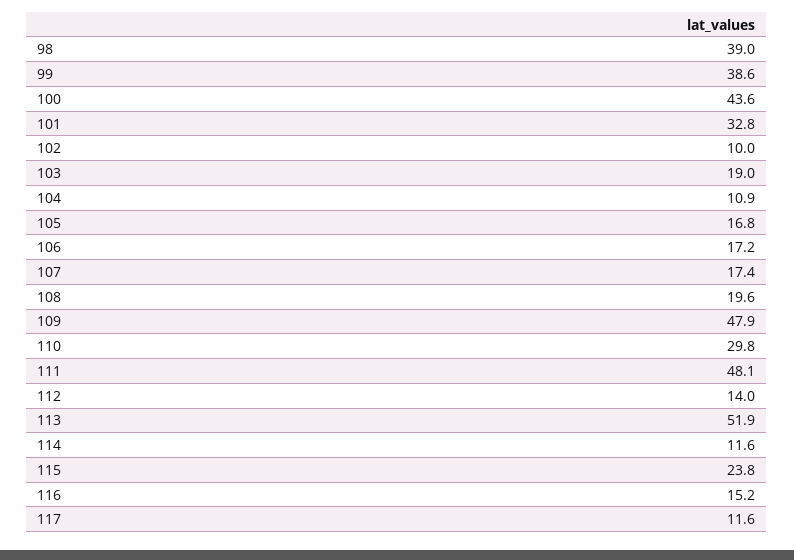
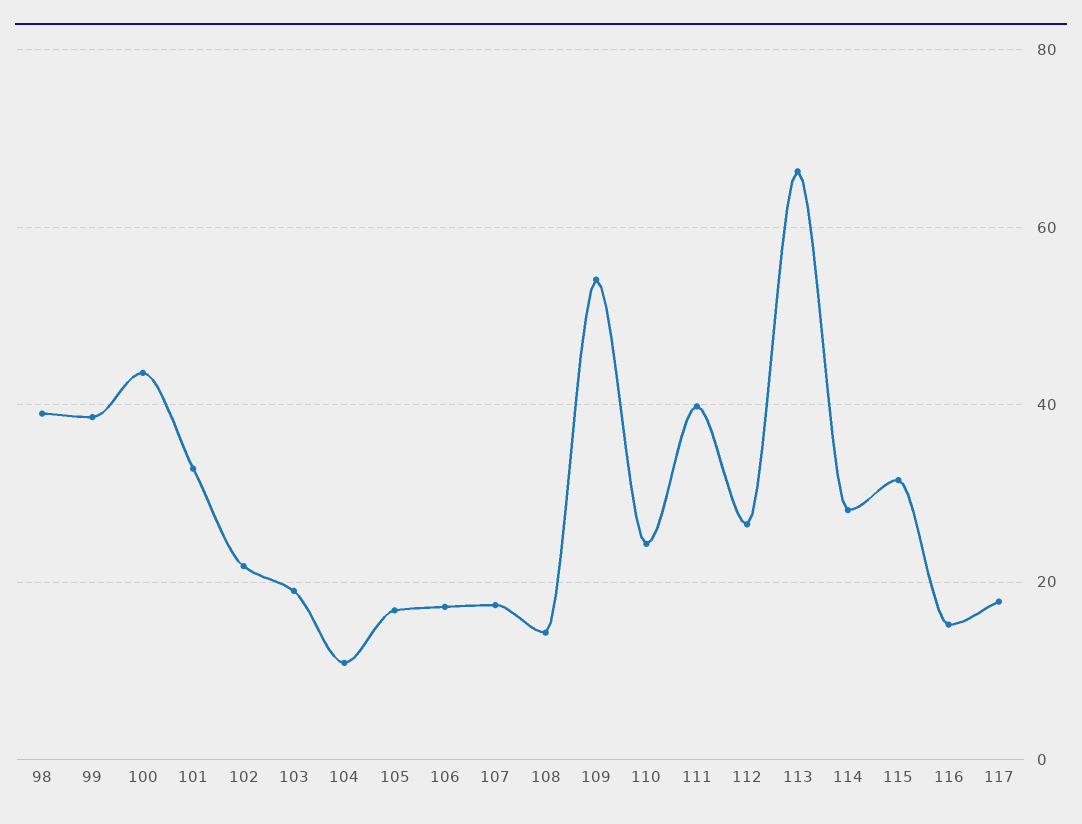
102: 10 -> 22
108: 19.6 -> 14
109: 47.9 -> 54
110: 29.8 -> 24
111: 48.1 -> 40
112: 14 -> 26
113: 51.9 -> 66
114: 11.6 -> 28
115: 23.8 -> 32
117: 11.6 -> 18

